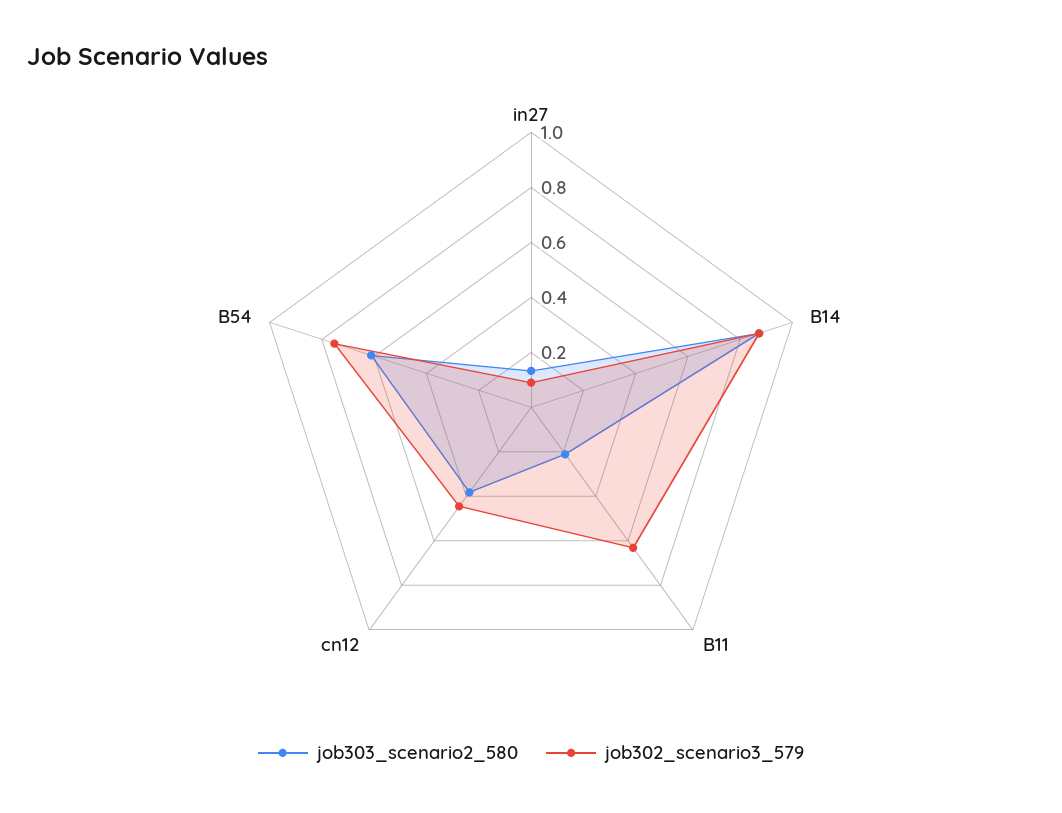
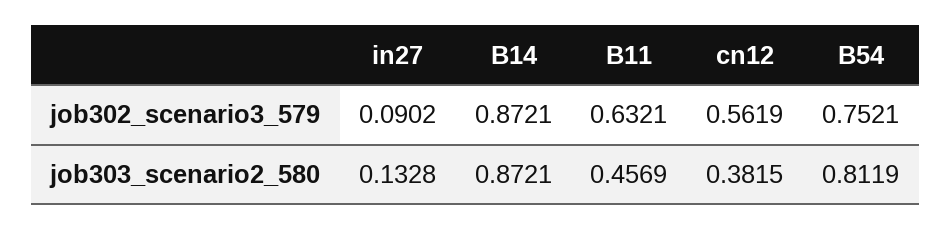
job303_scenario2_580, B11: 0.2 -> 0.4569
job302_scenario3_579, cn12: 0.45 -> 0.5619
job303_scenario2_580, B54: 0.6 -> 0.8119

